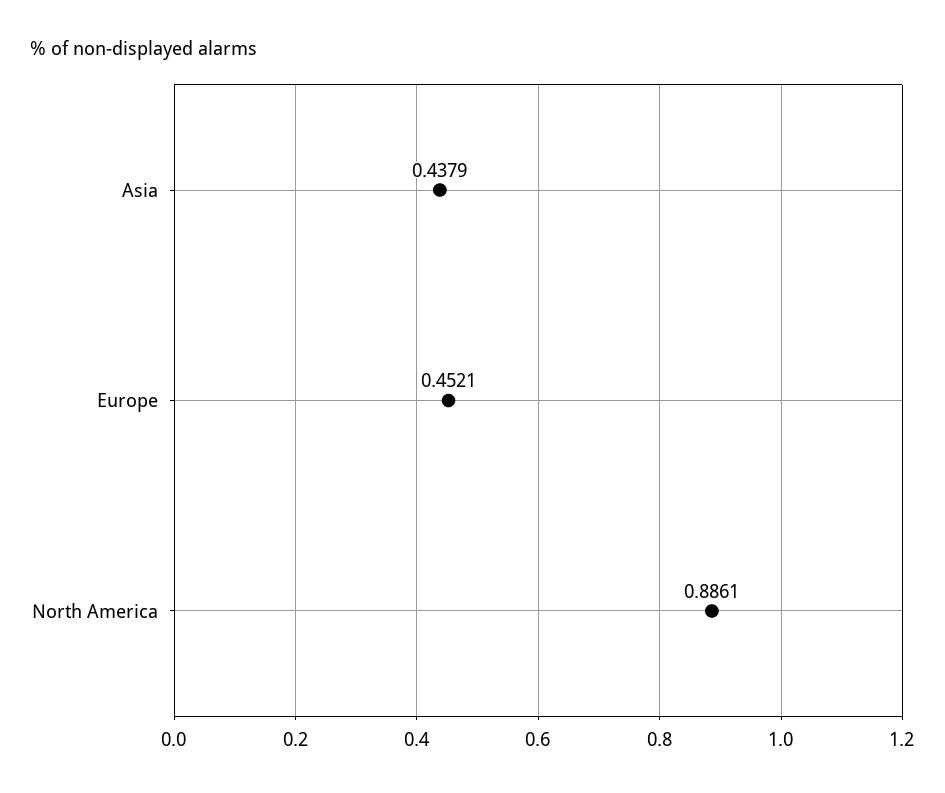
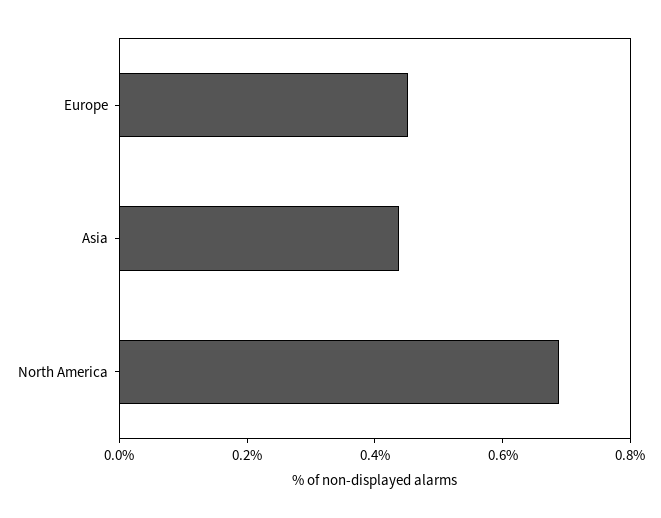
North America: 0.8861 -> 0.7

